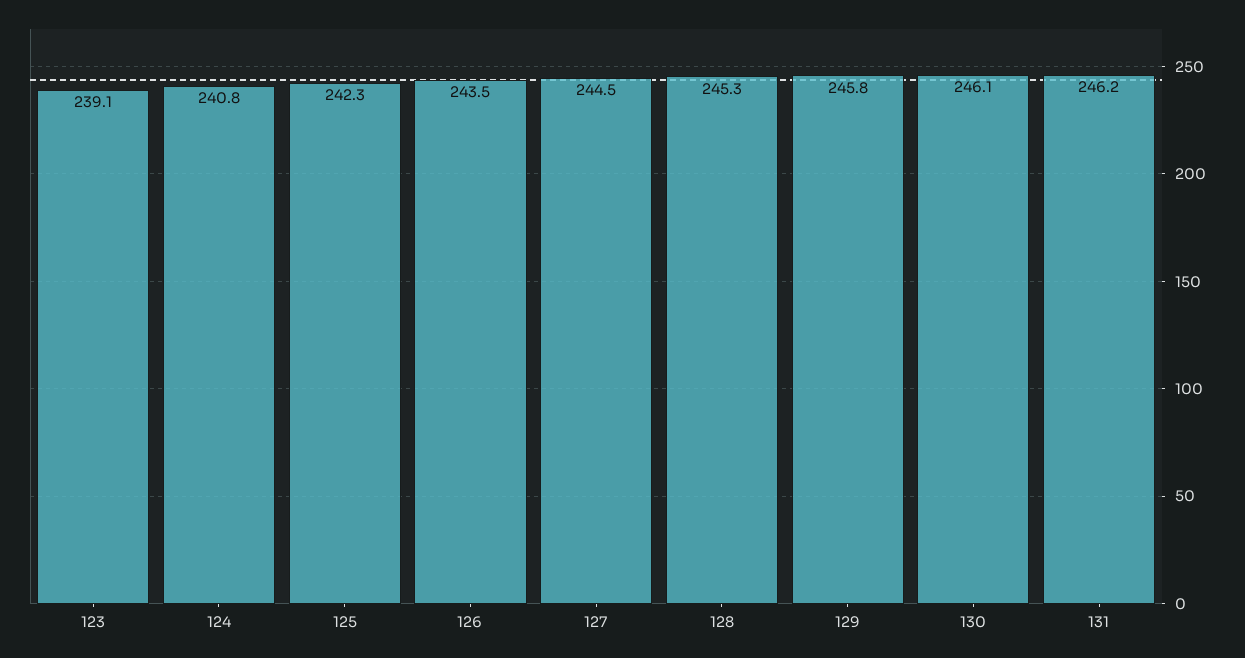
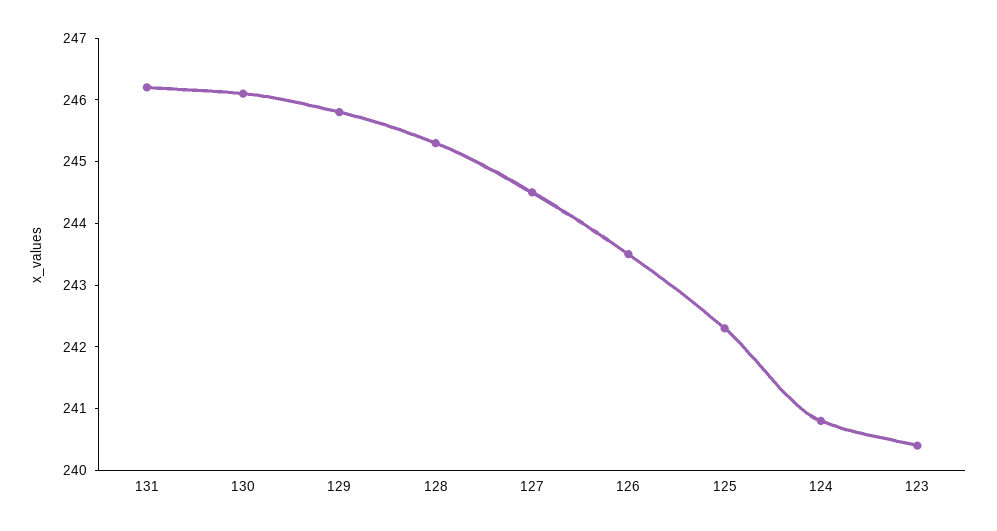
123: 239.1 -> 240.5

